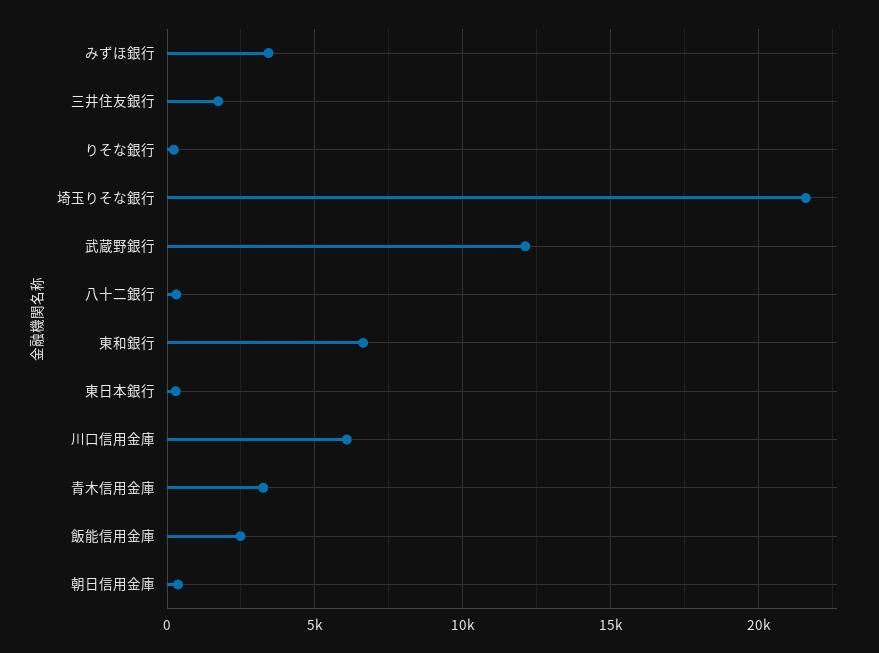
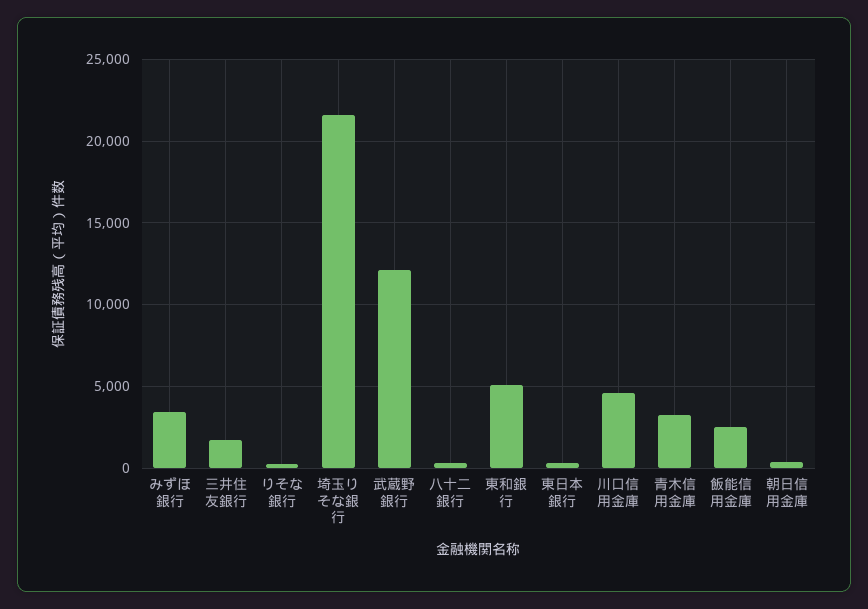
東和銀行: 6500 -> 5000
川口信用金庫: 6000 -> 4500

